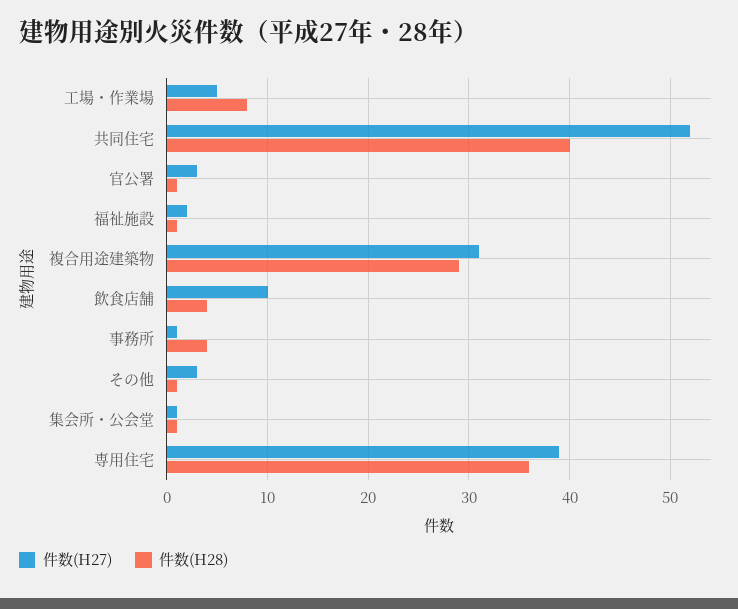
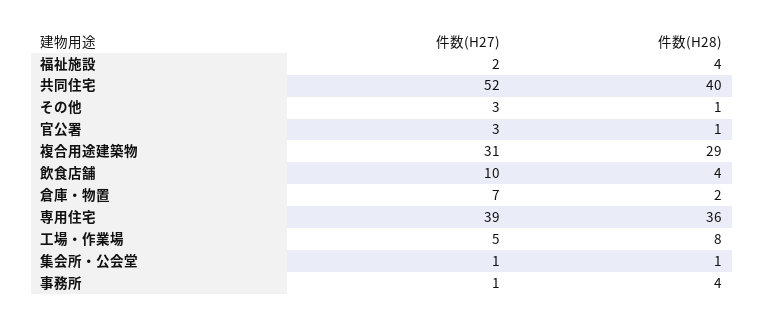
件数(H28), 福祉施設: 1 -> 4
件数(H27), 倉庫・物置: none -> 7
件数(H28), 倉庫・物置: none -> 2

